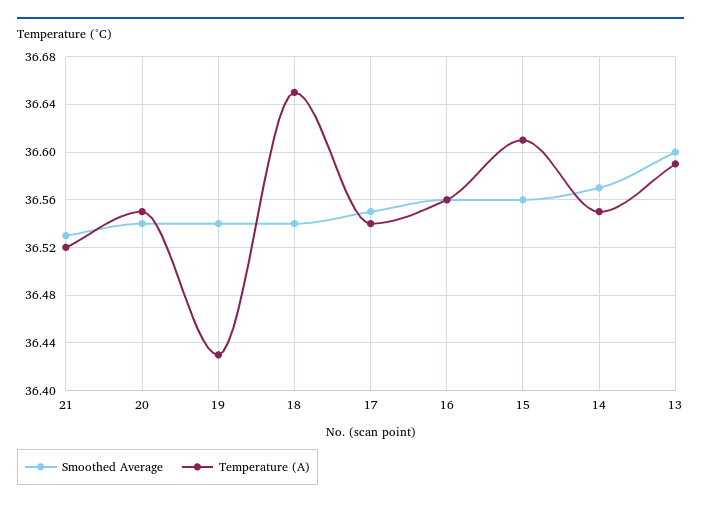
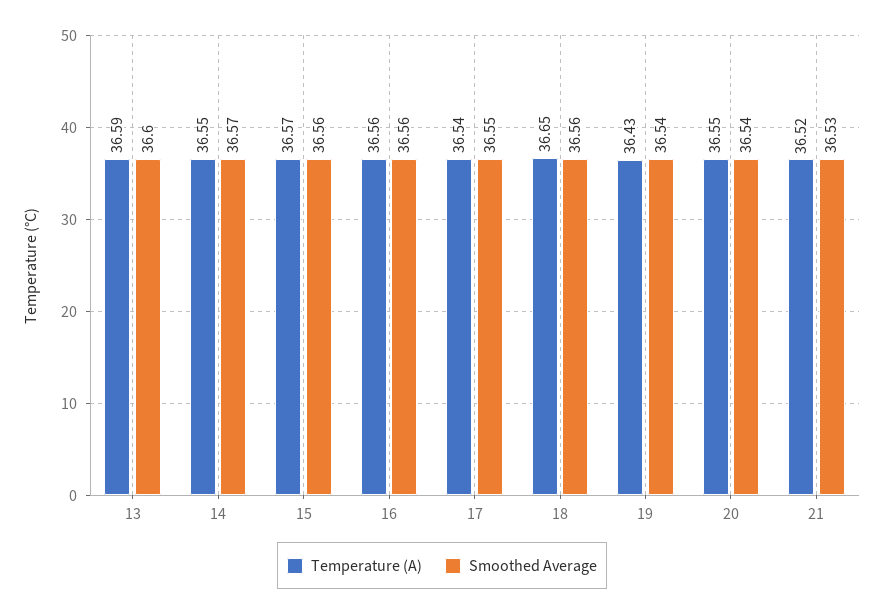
Smoothed Average, 18: 36.54 -> 36.56
Temperature (A), 15: 36.61 -> 36.57

